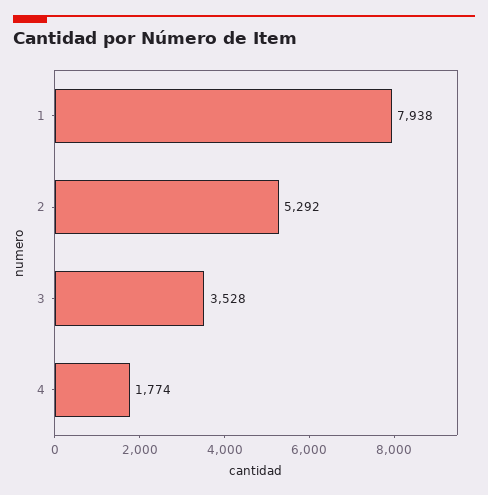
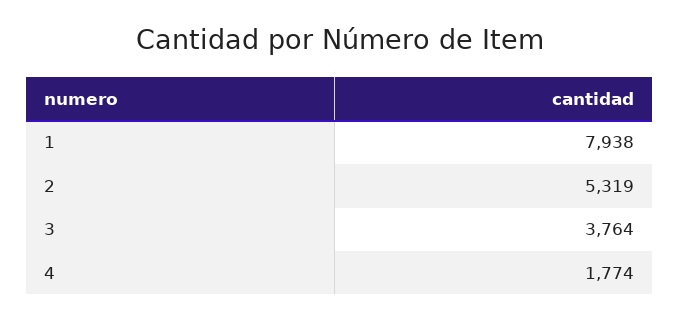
2: 5292 -> 5319
3: 3528 -> 3764

